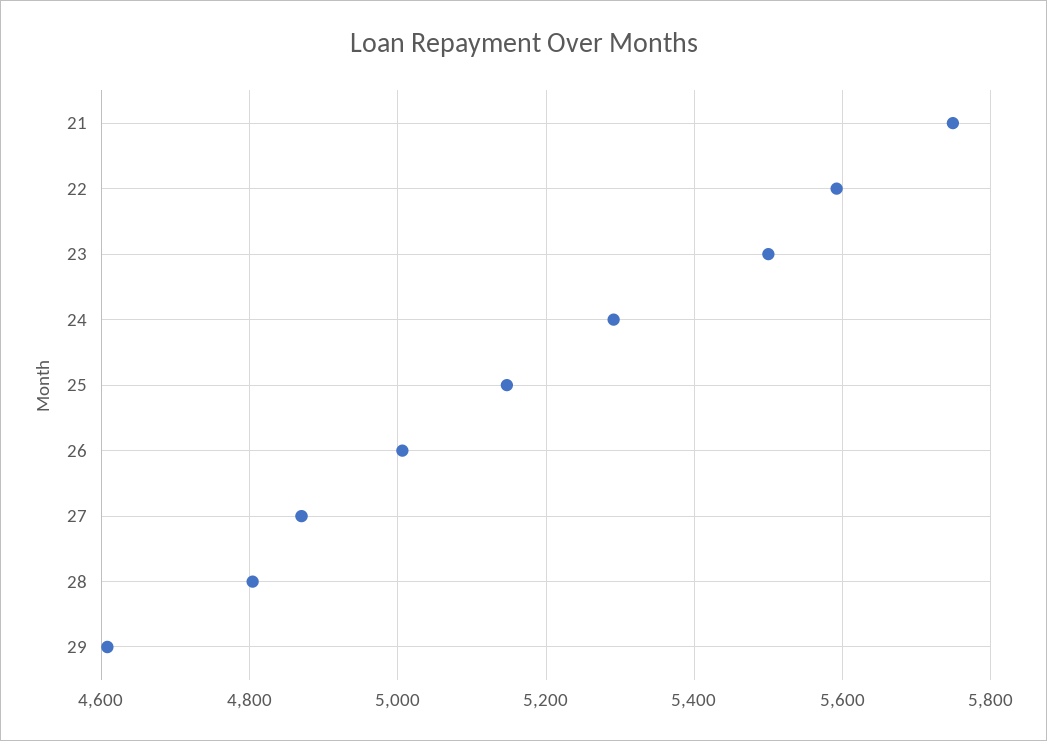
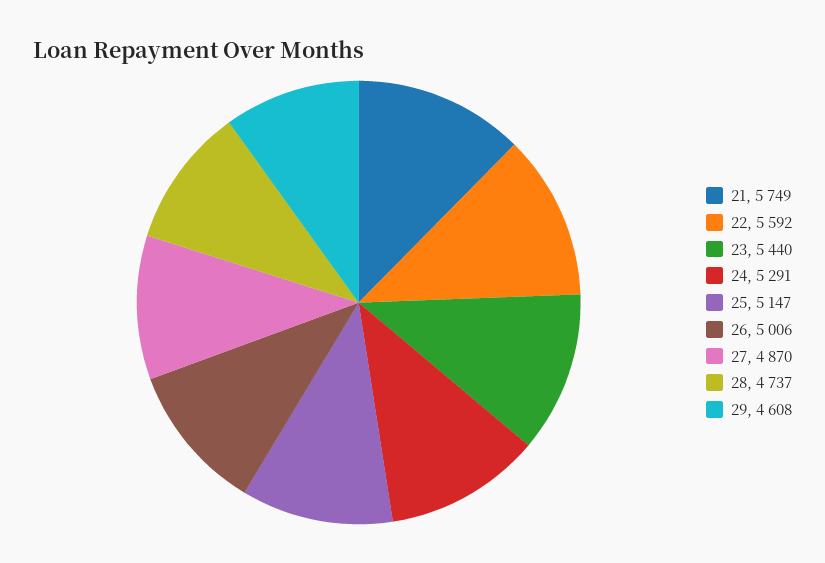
23: 5500 -> 5440
28: 4800 -> 4737

